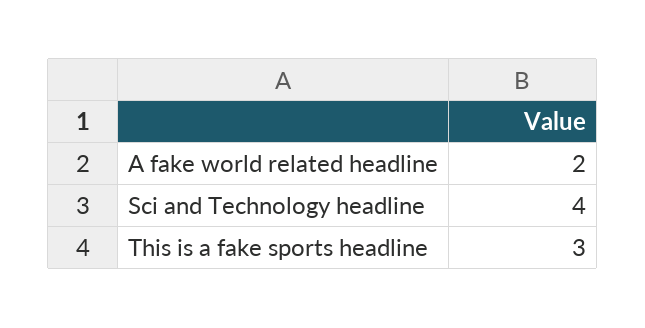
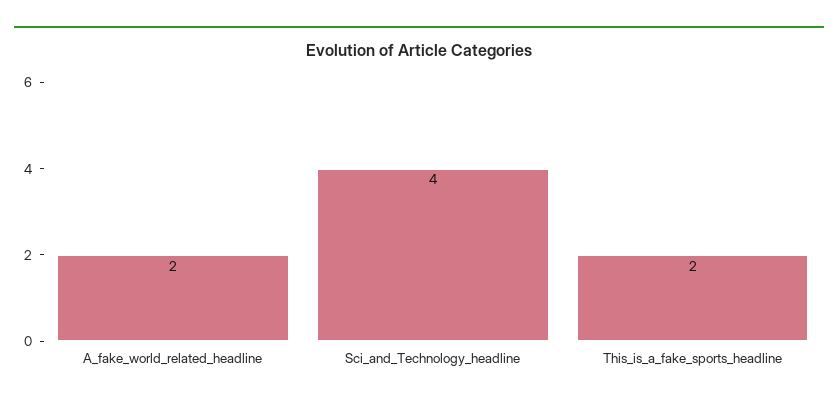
This is a fake sports headline: 3 -> 2

